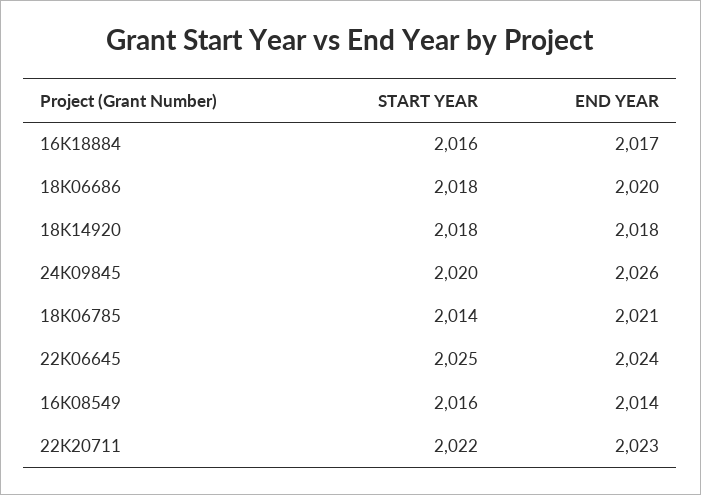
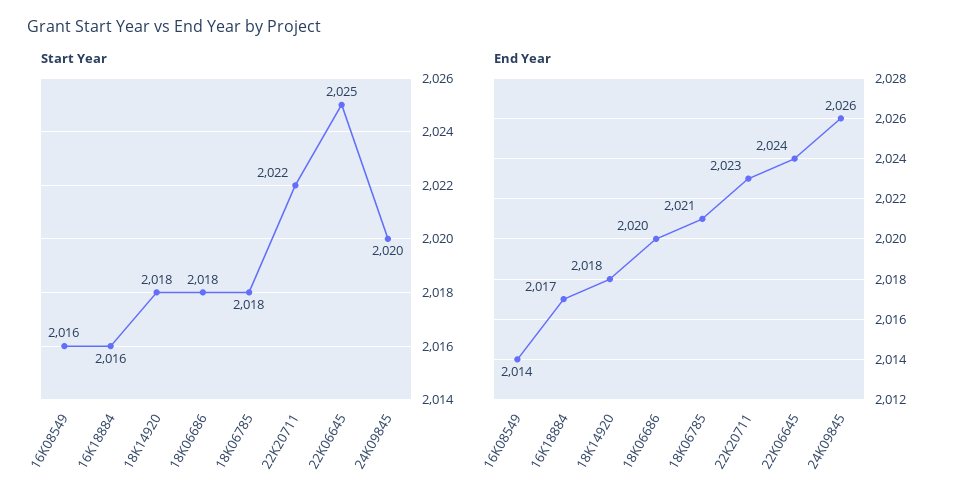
START YEAR, 18K06785: 2014 -> 2018

